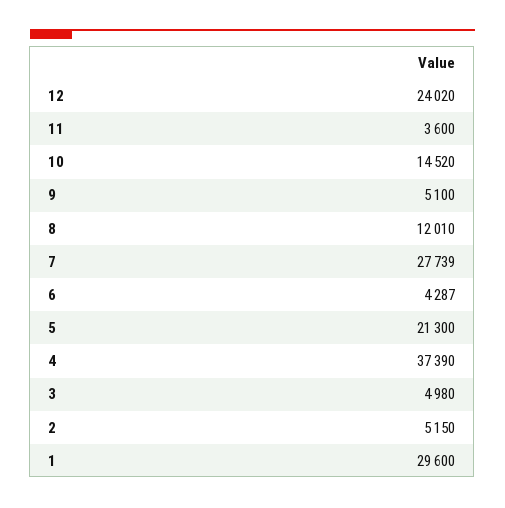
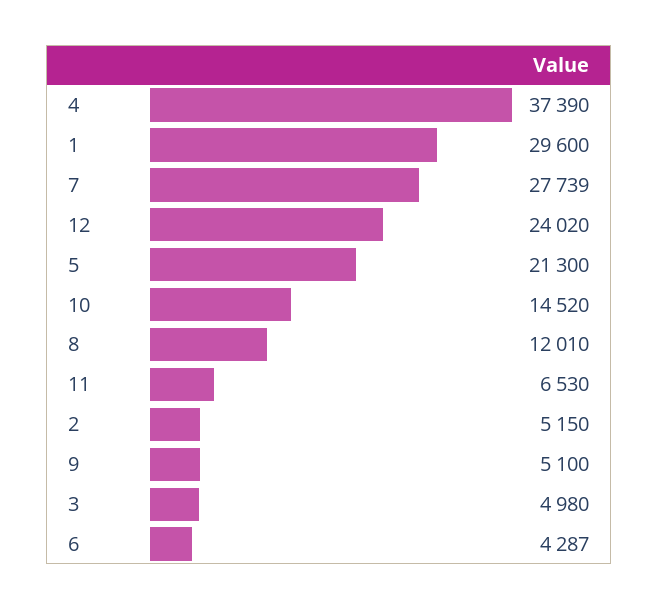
11: 3600 -> 6530

